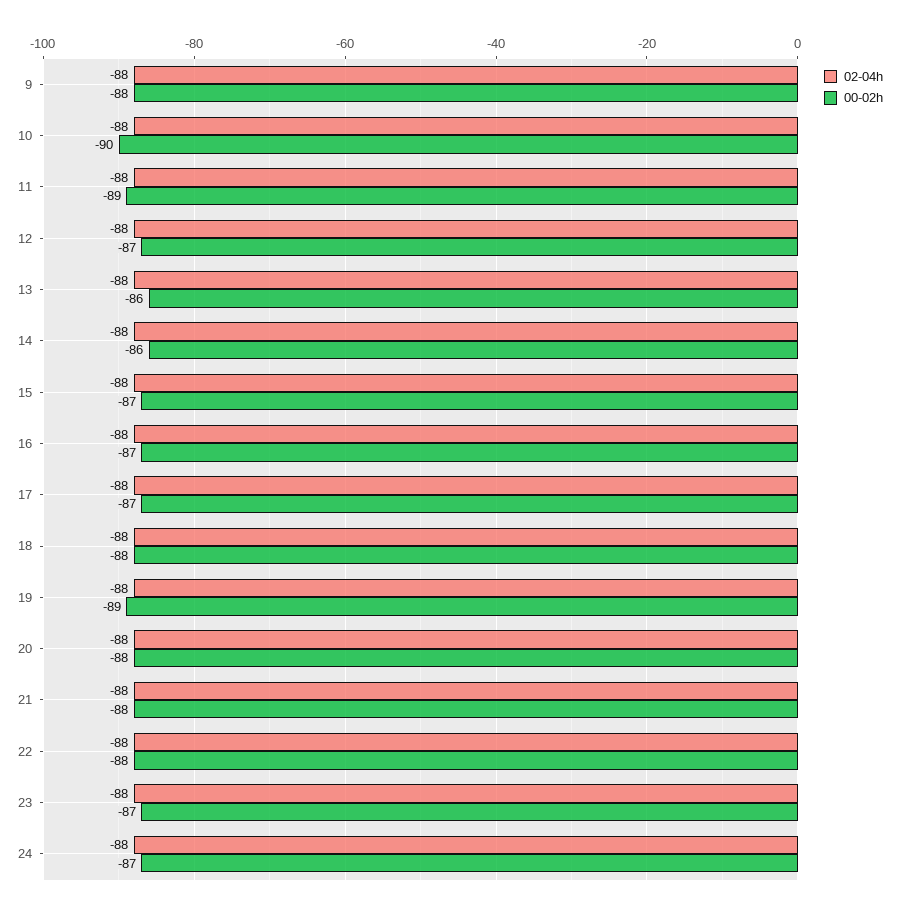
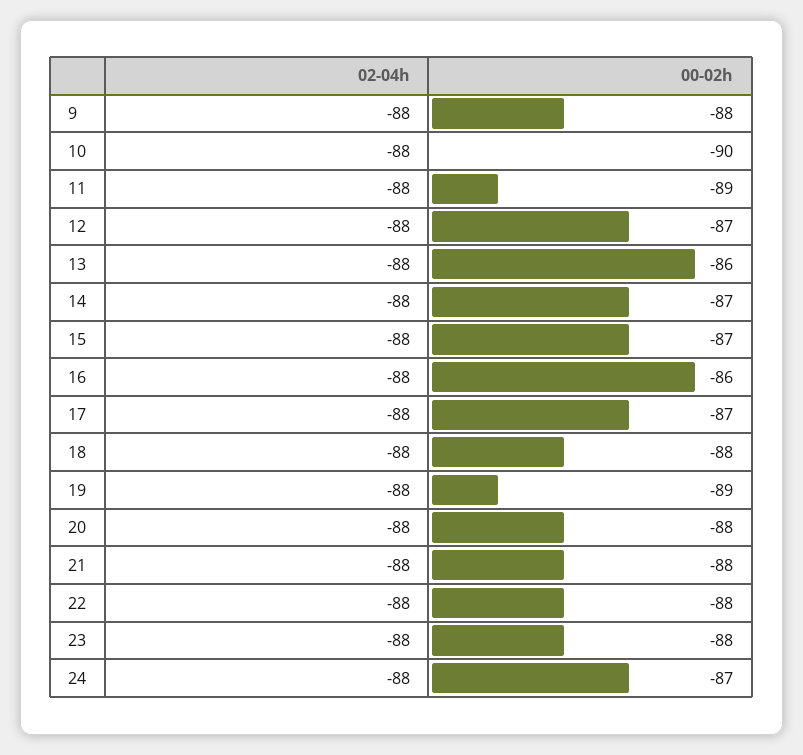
00-02h, 14: -86 -> -87
00-02h, 16: -87 -> -86
00-02h, 23: -87 -> -88

